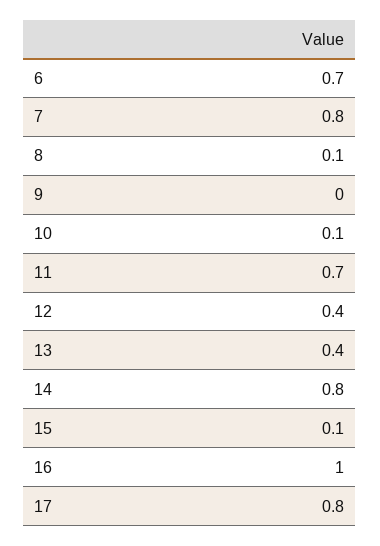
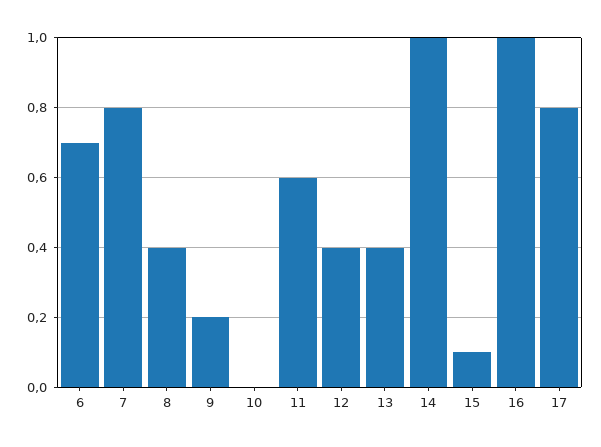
8: 0.1 -> 0.4
9: 0 -> 0.2
10: 0.1 -> 0
11: 0.7 -> 0.6
14: 0.8 -> 1

